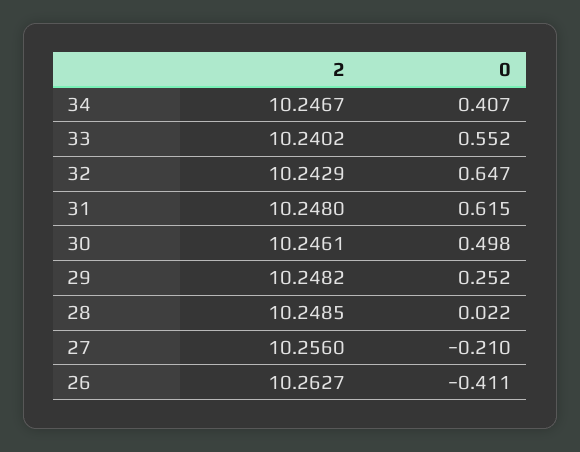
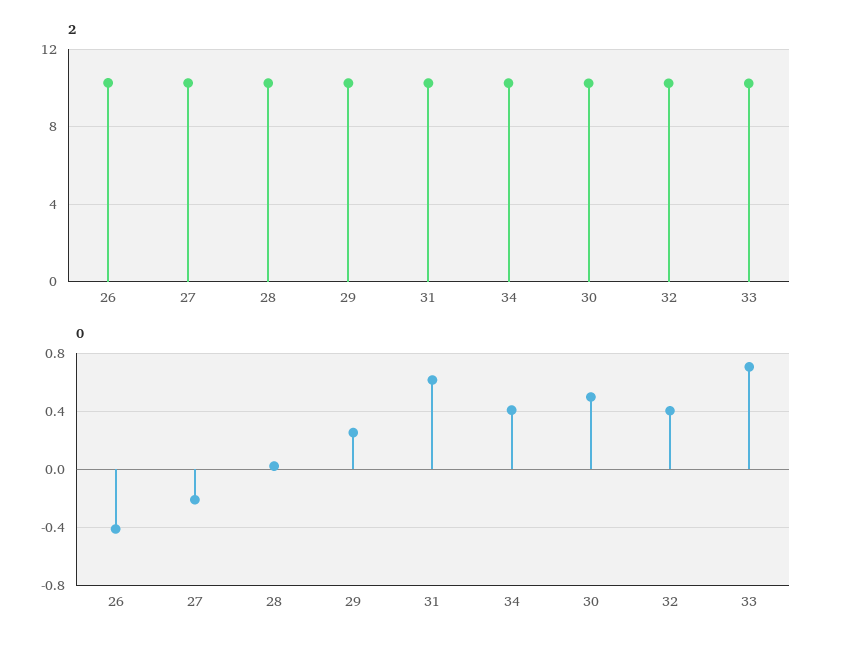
0, 33: 0.552 -> 0.7
0, 32: 0.647 -> 0.4

